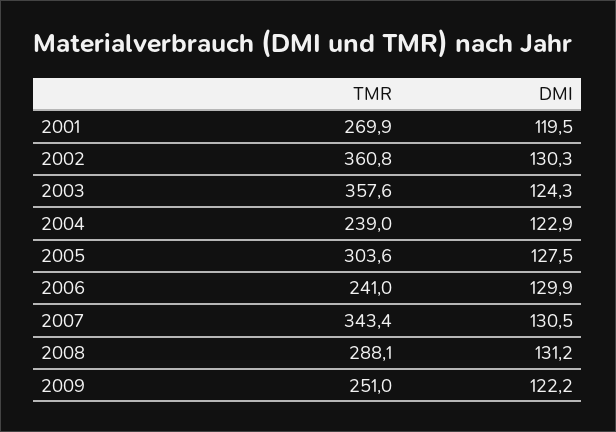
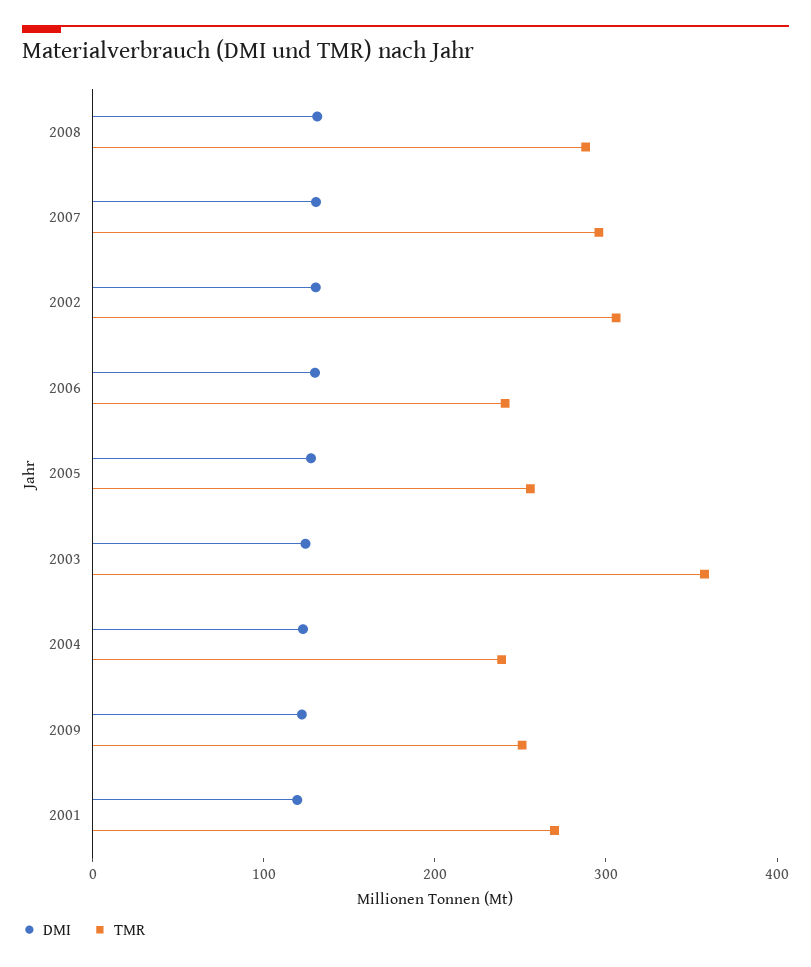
TMR, 2002: 360.8 -> 300
TMR, 2005: 303.6 -> 260
TMR, 2007: 343.4 -> 300

